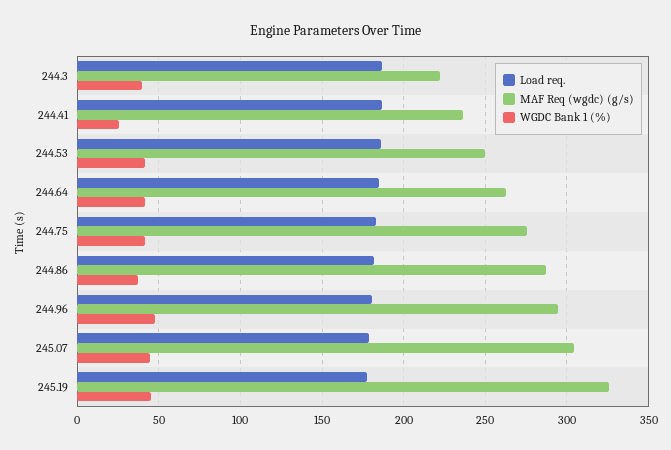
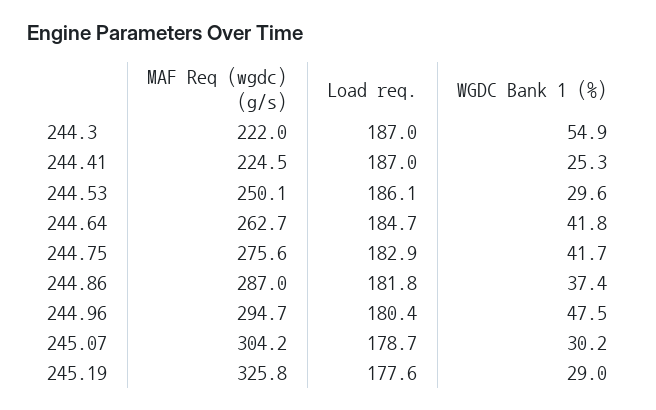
WGDC Bank 1 (%), 244.3: 40 -> 54.9
MAF Req (wgdc) (g/s), 244.41: 235 -> 224.5
WGDC Bank 1 (%), 244.53: 40 -> 29.6
WGDC Bank 1 (%), 245.07: 45 -> 30.2
WGDC Bank 1 (%), 245.19: 45 -> 29

